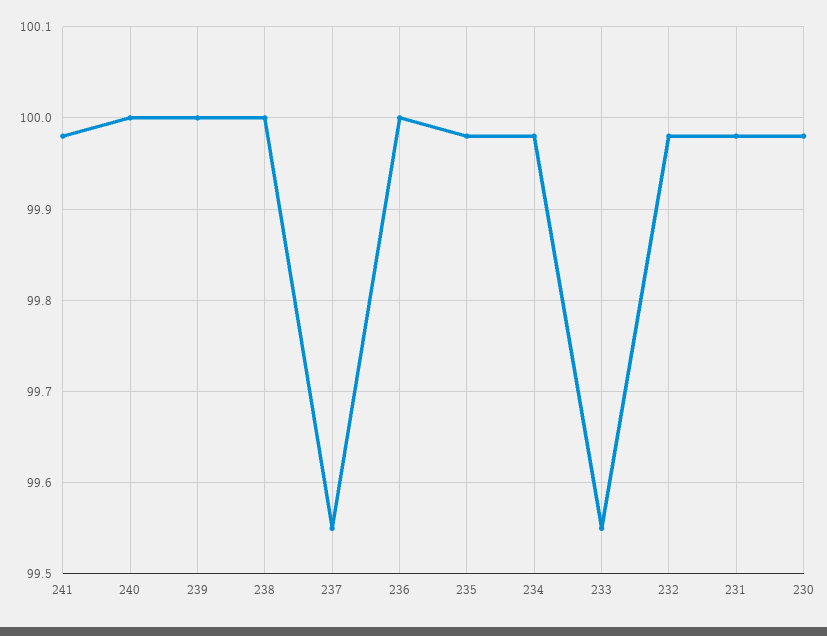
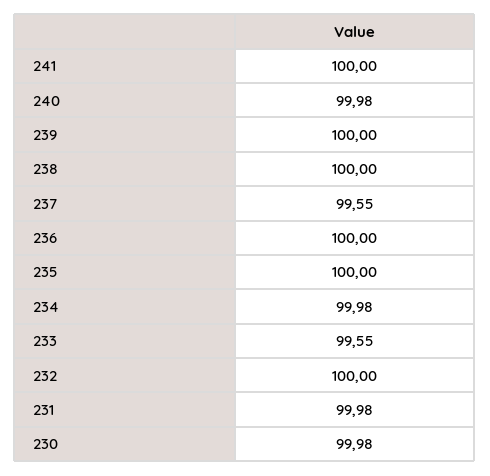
241: 99.98 -> 100
240: 100 -> 99.98
235: 99.98 -> 100
232: 99.98 -> 100

